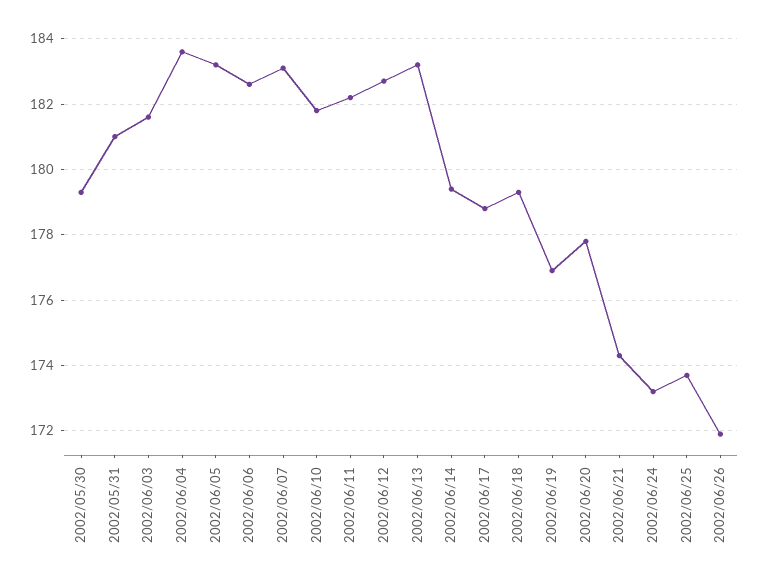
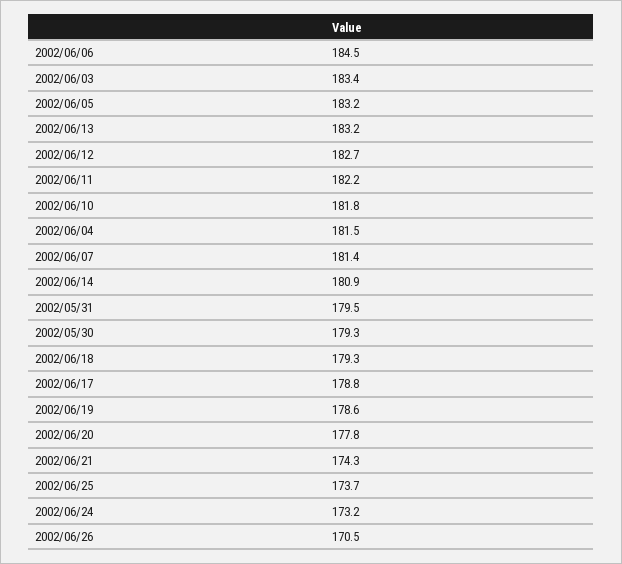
2002/05/31: 181 -> 179.5
2002/06/03: 181.5 -> 183.4
2002/06/04: 183.5 -> 181.5
2002/06/06: 182.5 -> 184.5
2002/06/07: 183 -> 181.4
2002/06/14: 179.5 -> 180.9
2002/06/19: 177 -> 178.6
2002/06/26: 172 -> 170.5

